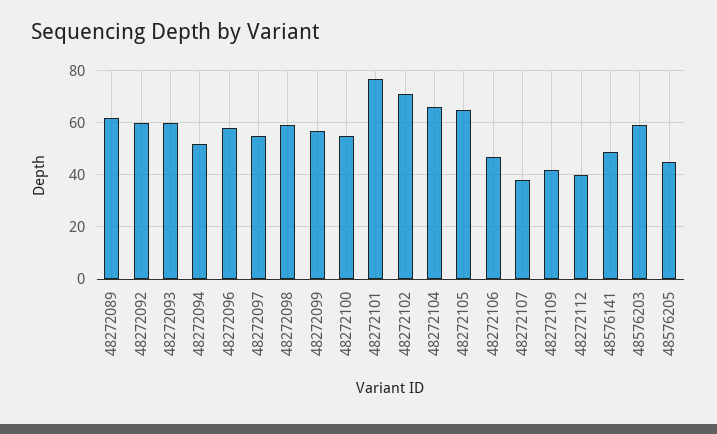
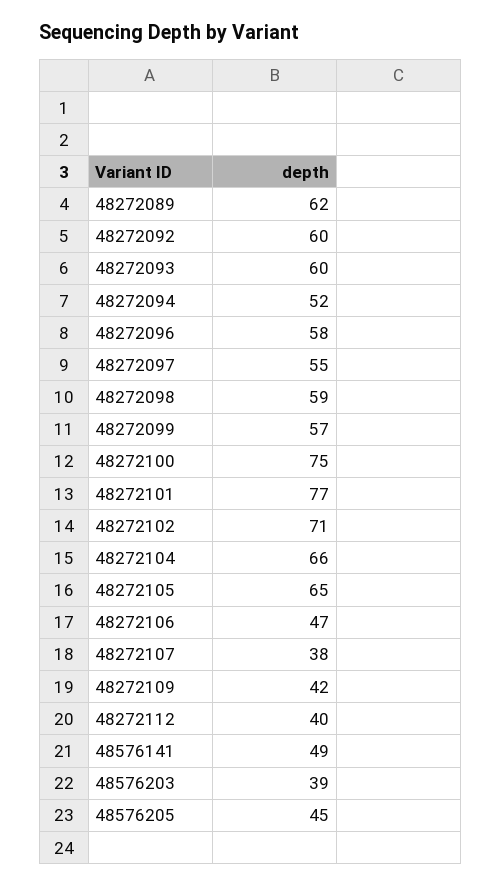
48272100: 55 -> 75
48576203: 60 -> 39

